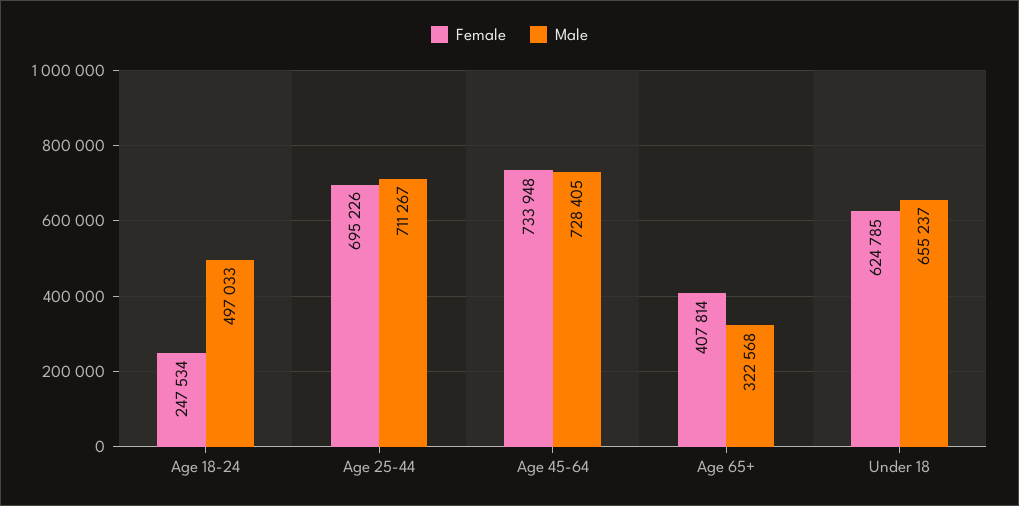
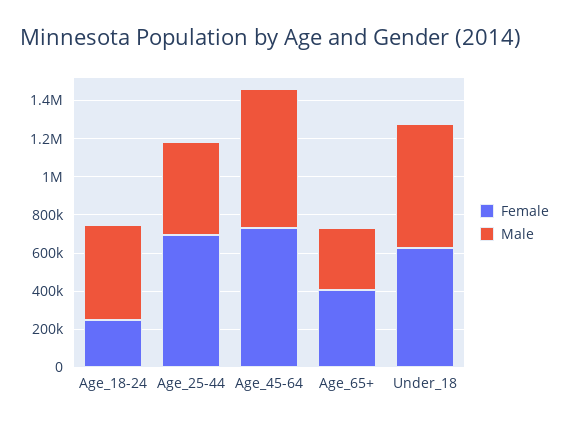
Male, Age 25-44: 711267 -> 500000

